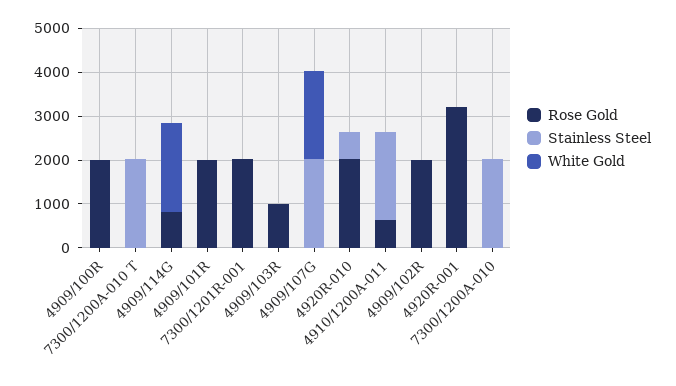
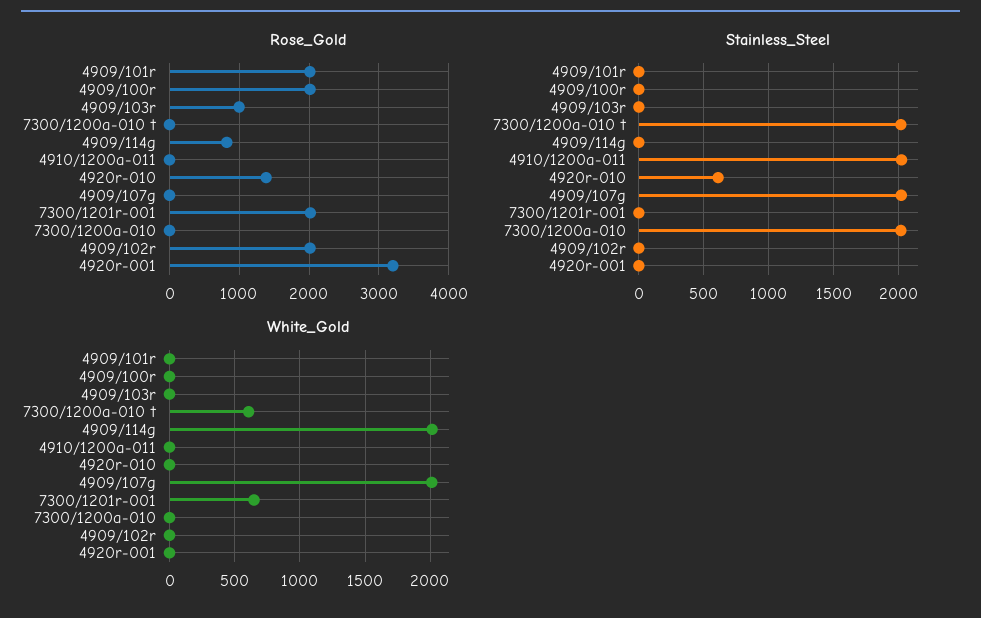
White Gold, 7300/1200A-010 T: 0 -> 600
White Gold, 7300/1201R-001: 0 -> 650
Rose Gold, 4920R-010: 2000 -> 1400
Rose Gold, 4910/1200A-011: 600 -> 0

